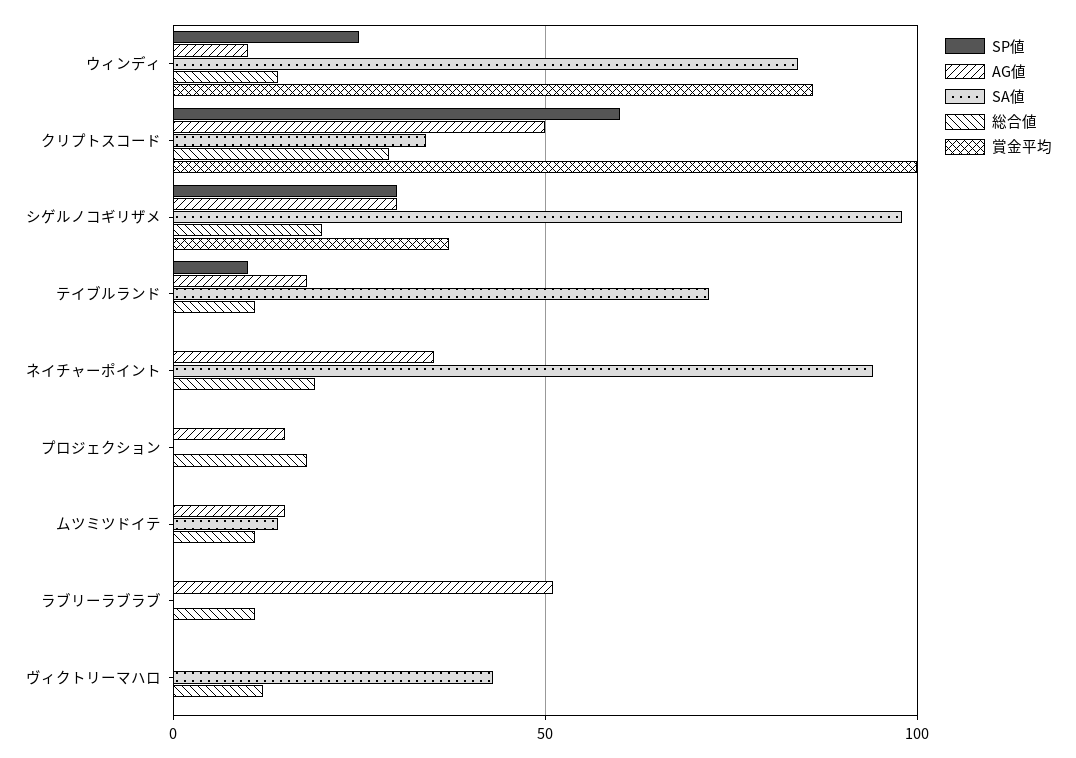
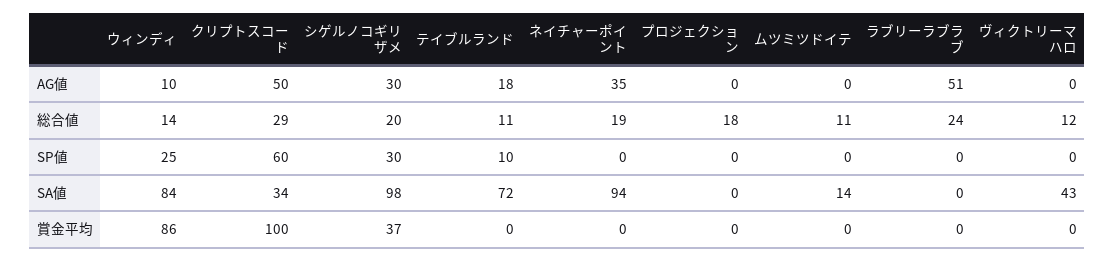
AG値, プロジェクション: 15 -> 0
AG値, ムツミツドイテ: 15 -> 0
総合値, ラブリーラブラブ: 10 -> 24

